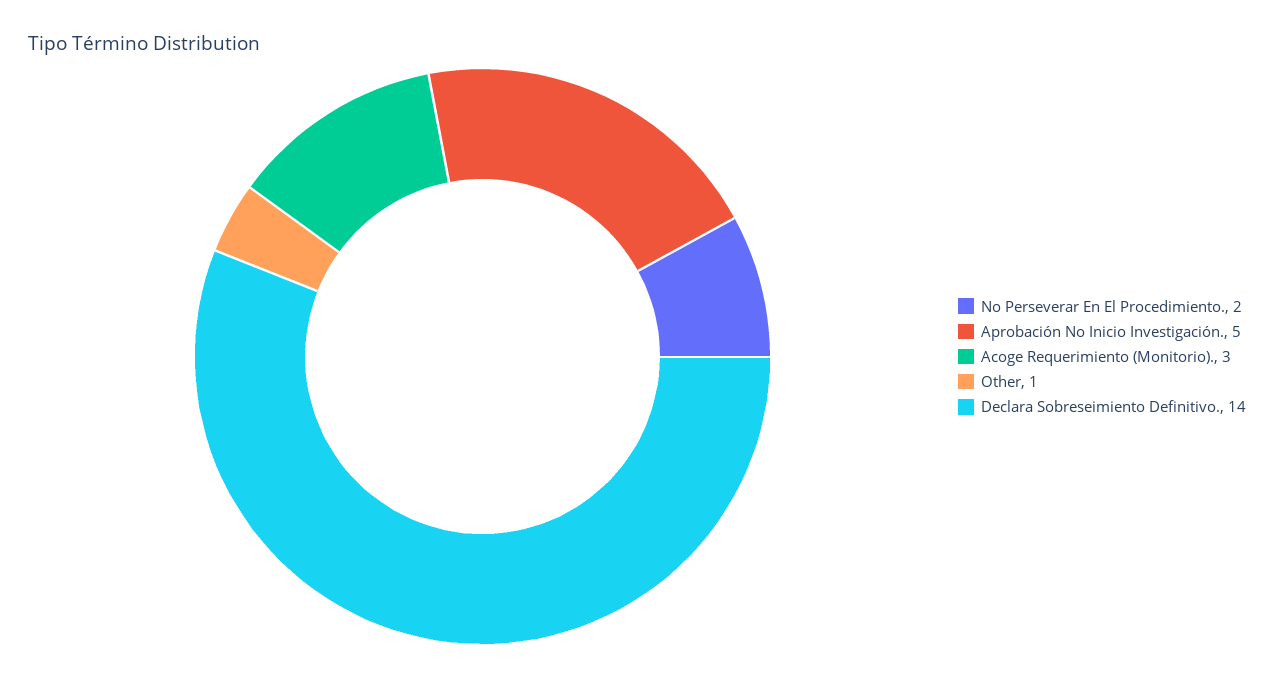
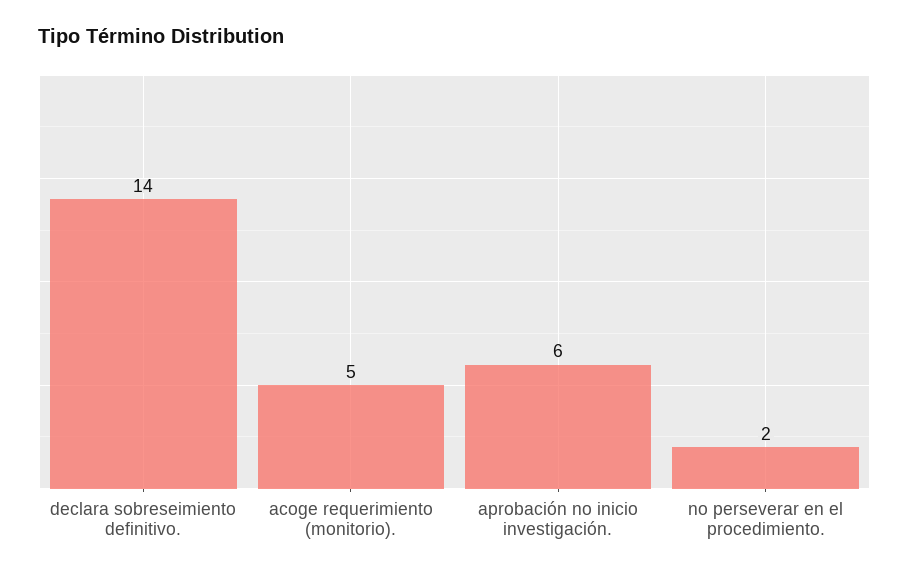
Aprobación No Inicio Investigación.: 5 -> 6
Acoge Requerimiento (Monitorio).: 3 -> 5
Other: 1 -> none

